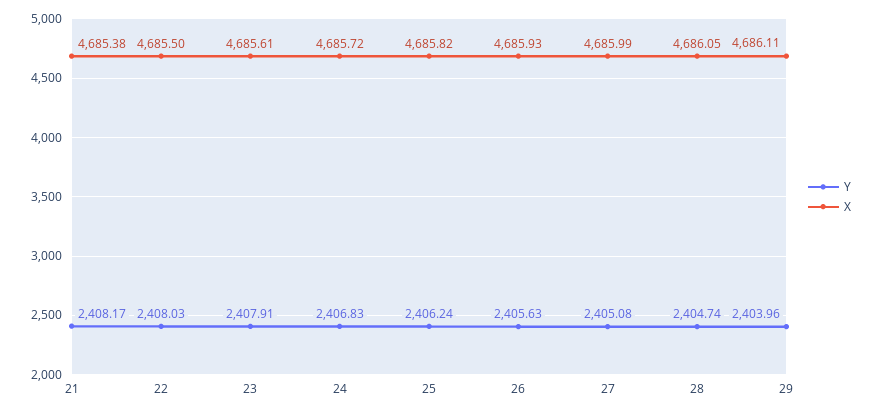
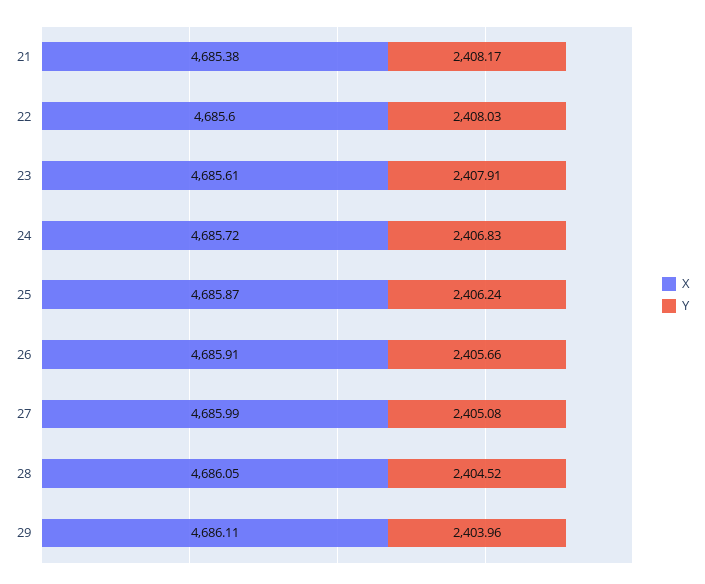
X, 22: 4685.5 -> 4685.6
X, 25: 4685.82 -> 4685.87
Y, 26: 2405.63 -> 2405.66
X, 26: 4685.93 -> 4685.91
Y, 28: 2404.74 -> 2404.52

